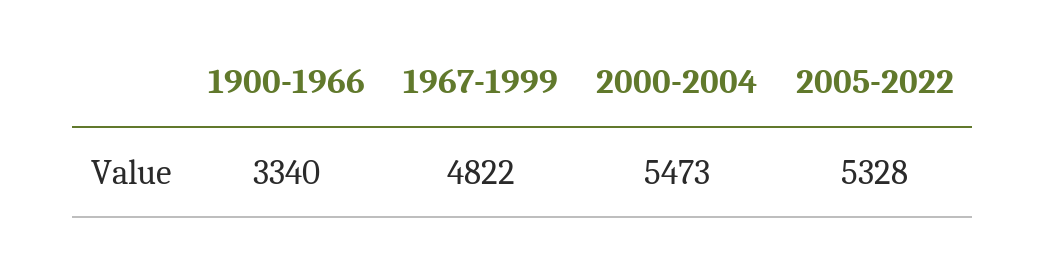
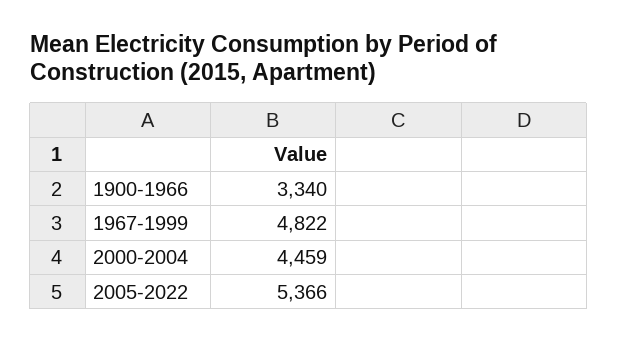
2000-2004: 5473 -> 4459
2005-2022: 5328 -> 5366

